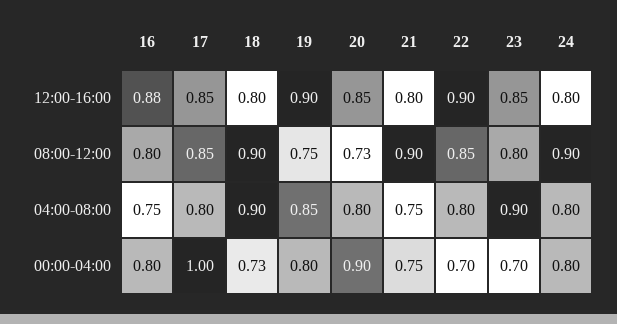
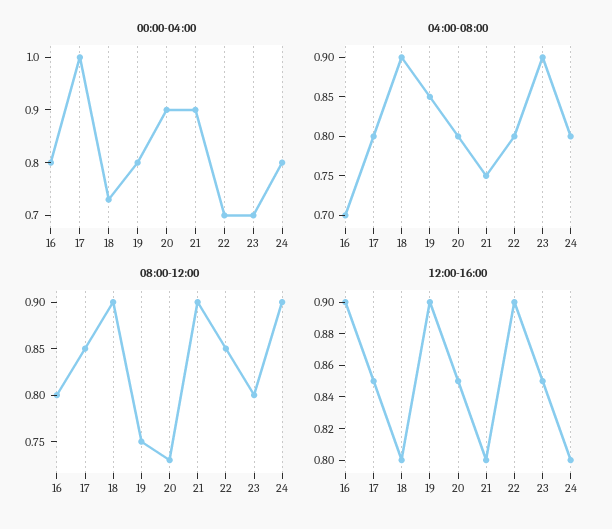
12:00-16:00, 16: 0.88 -> 0.9
04:00-08:00, 16: 0.75 -> 0.7
00:00-04:00, 21: 0.75 -> 0.9

